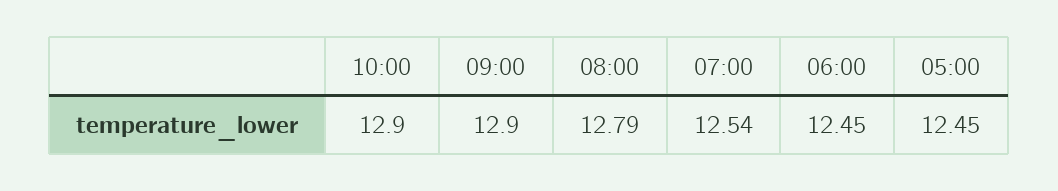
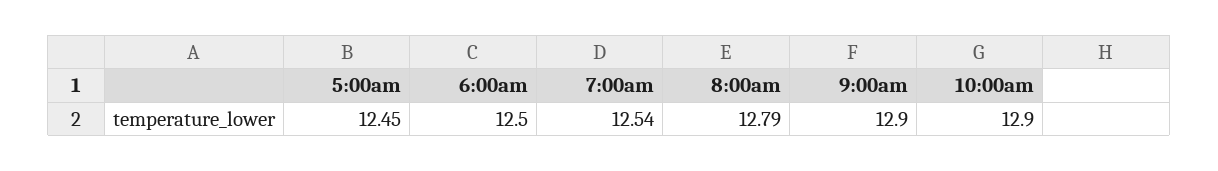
06:00: 12.45 -> 12.5

